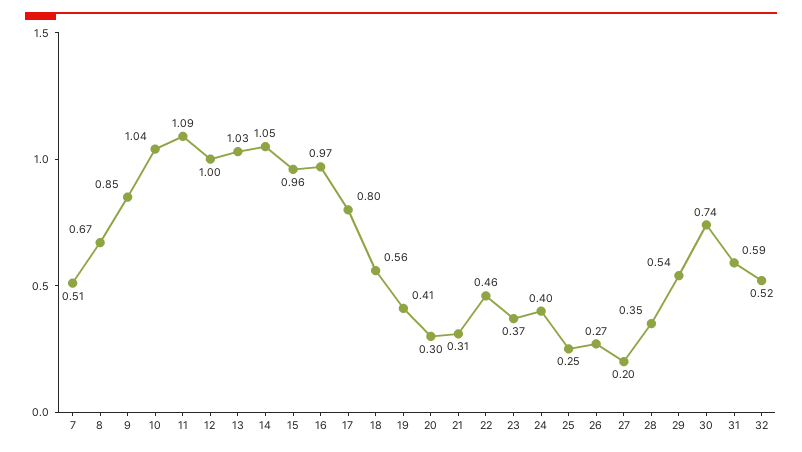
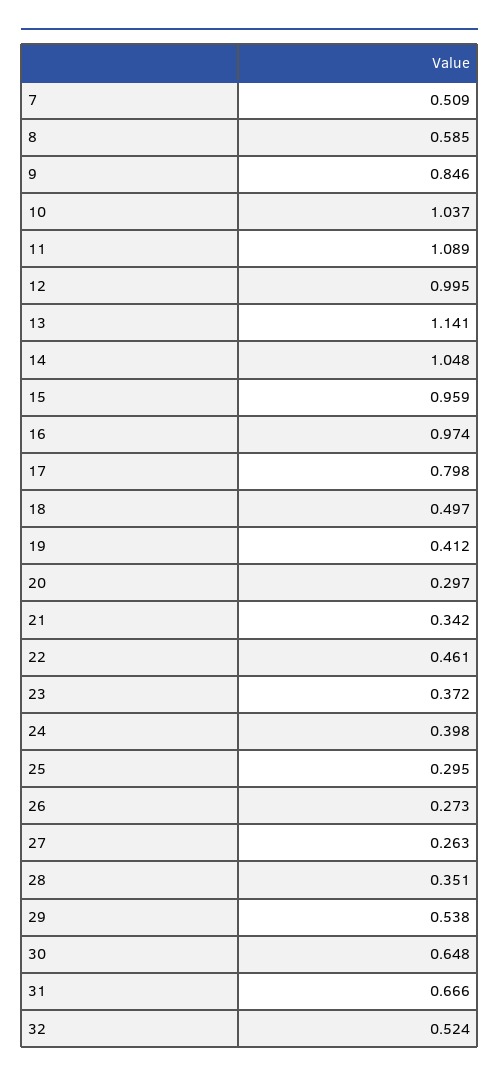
8: 0.67 -> 0.585
13: 1.03 -> 1.141
18: 0.56 -> 0.497
21: 0.31 -> 0.342
25: 0.25 -> 0.295
27: 0.2 -> 0.263
30: 0.74 -> 0.648
31: 0.59 -> 0.666

